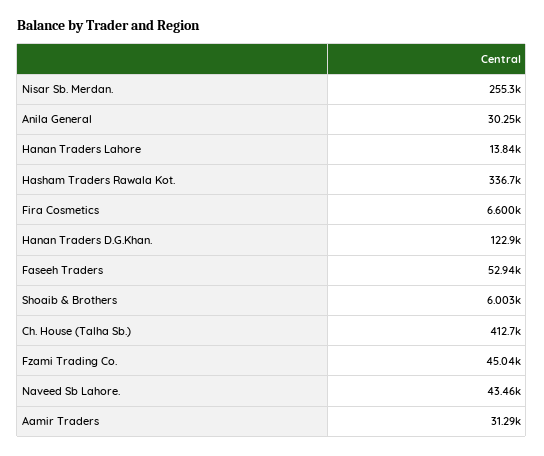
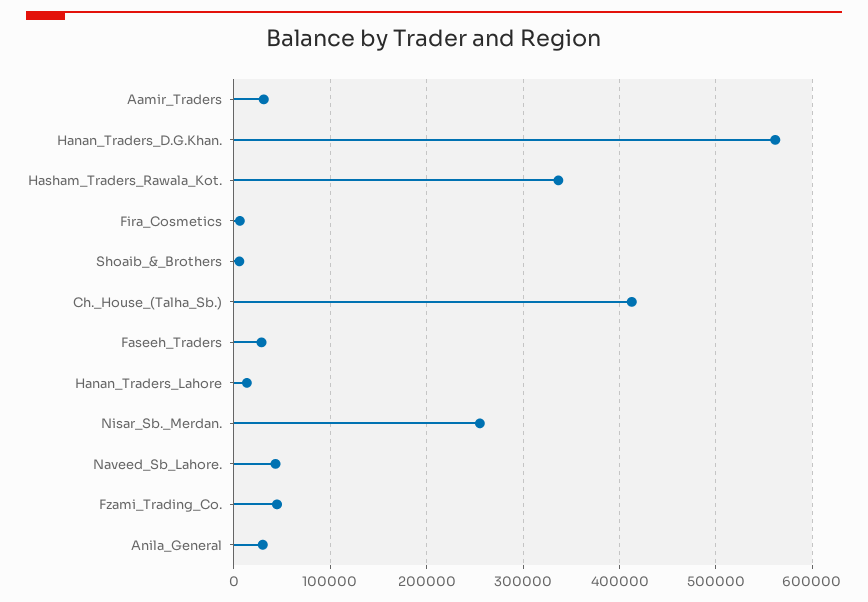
Hanan Traders D.G.Khan.: 122900 -> 560000
Faseeh Traders: 52940 -> 30000

